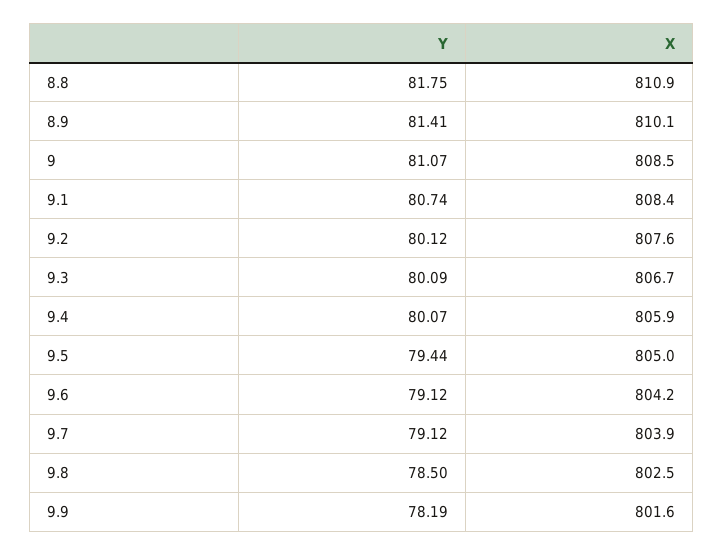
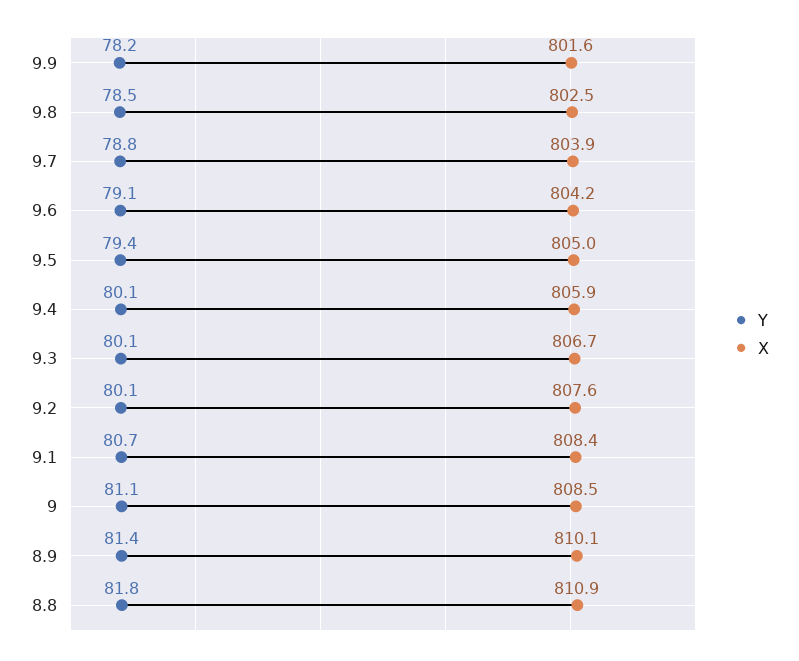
Y, 9.7: 79.12 -> 78.8

